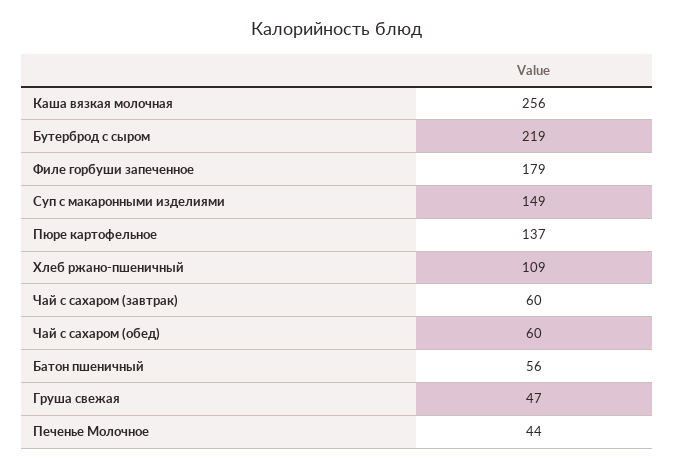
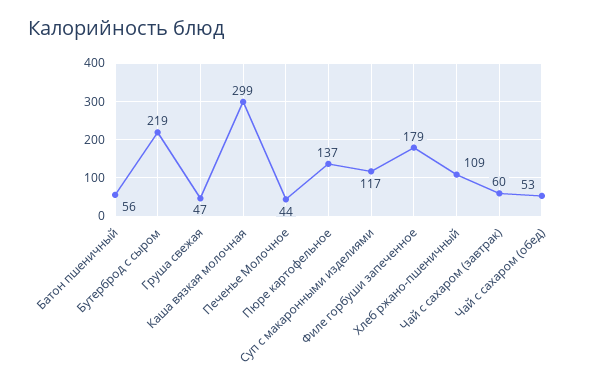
Каша вязкая молочная: 256 -> 299
Суп с макаронными изделиями: 149 -> 117
Чай с сахаром (обед): 60 -> 53

